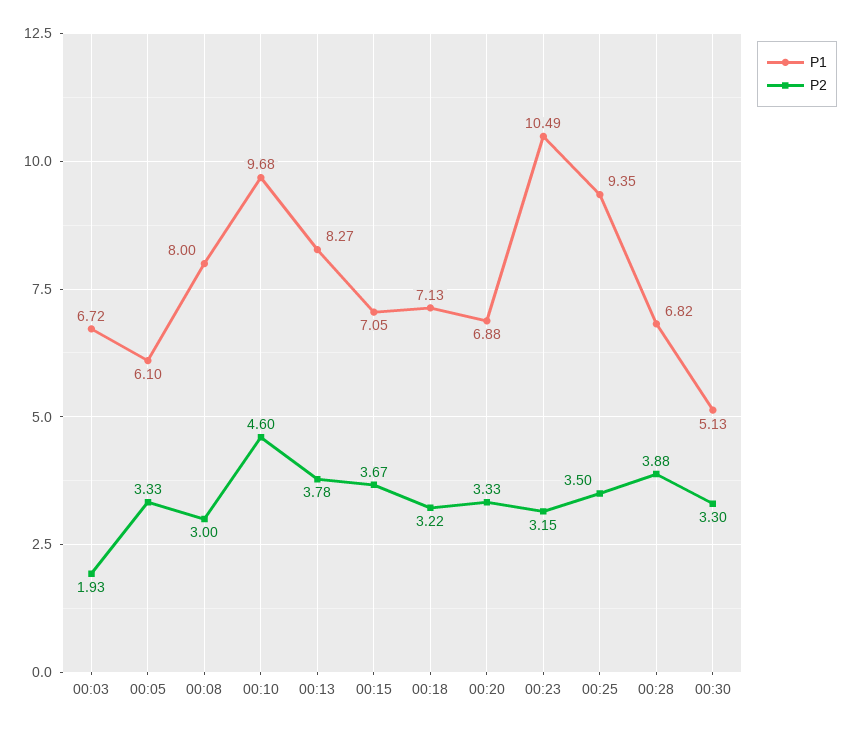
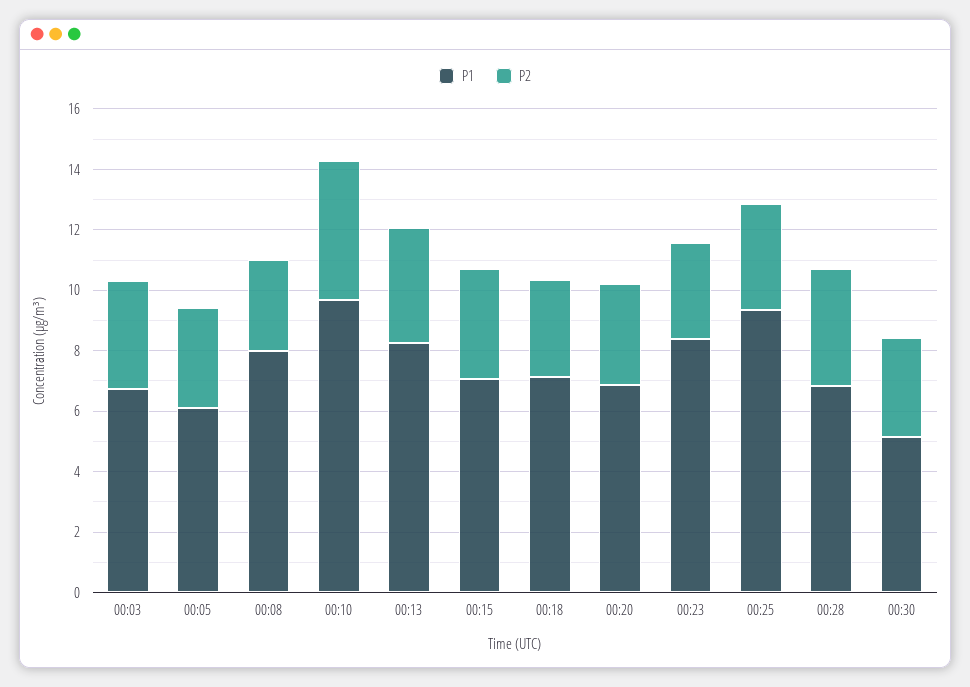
P2, 00:03: 1.93 -> 3.5
P1, 00:23: 10.49 -> 8.5

